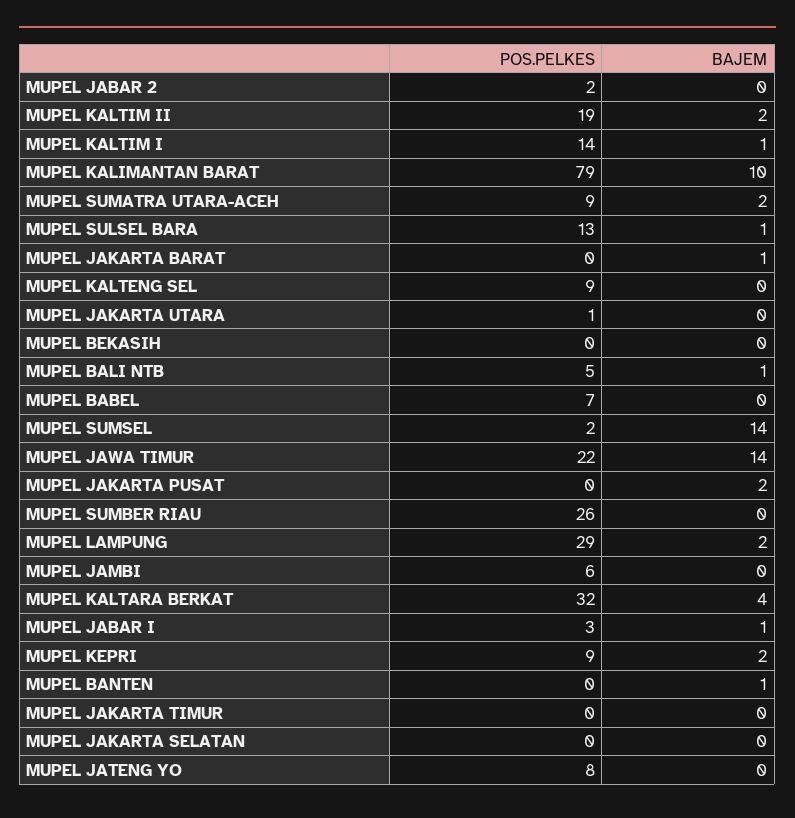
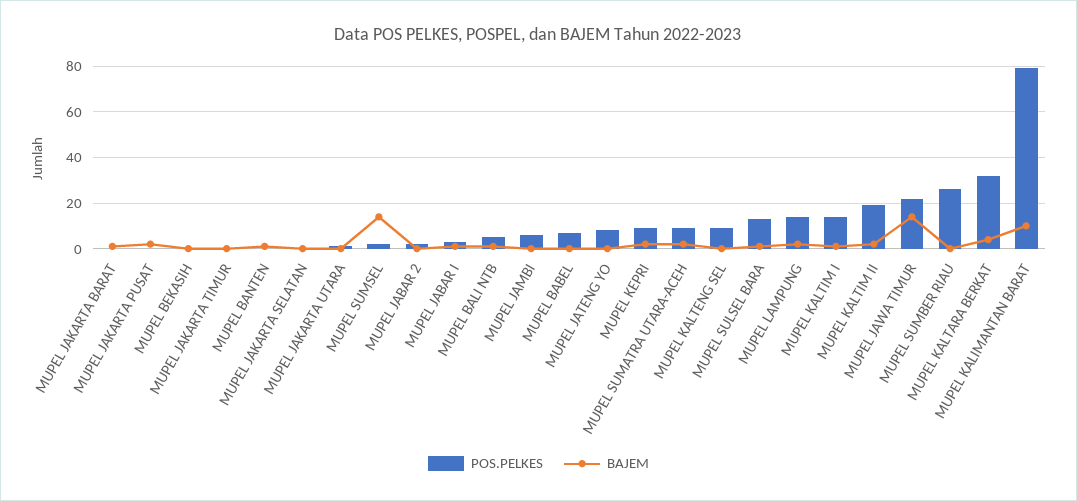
POS.PELKES, MUPEL LAMPUNG: 29 -> 15

